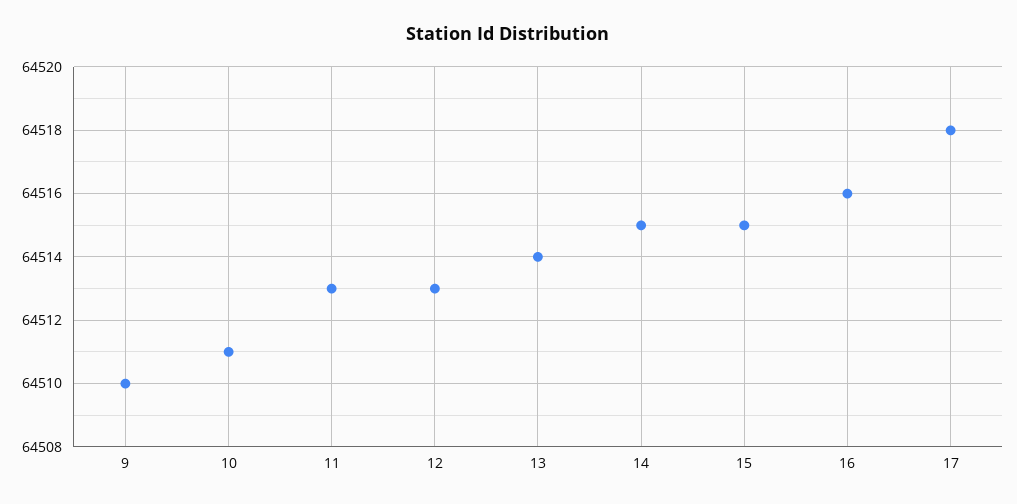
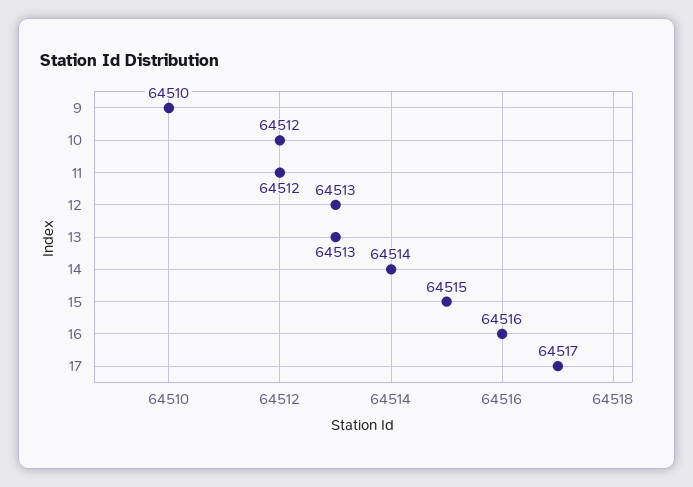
10: 64511 -> 64512
11: 64513 -> 64512
13: 64514 -> 64513
14: 64515 -> 64514
17: 64518 -> 64517

